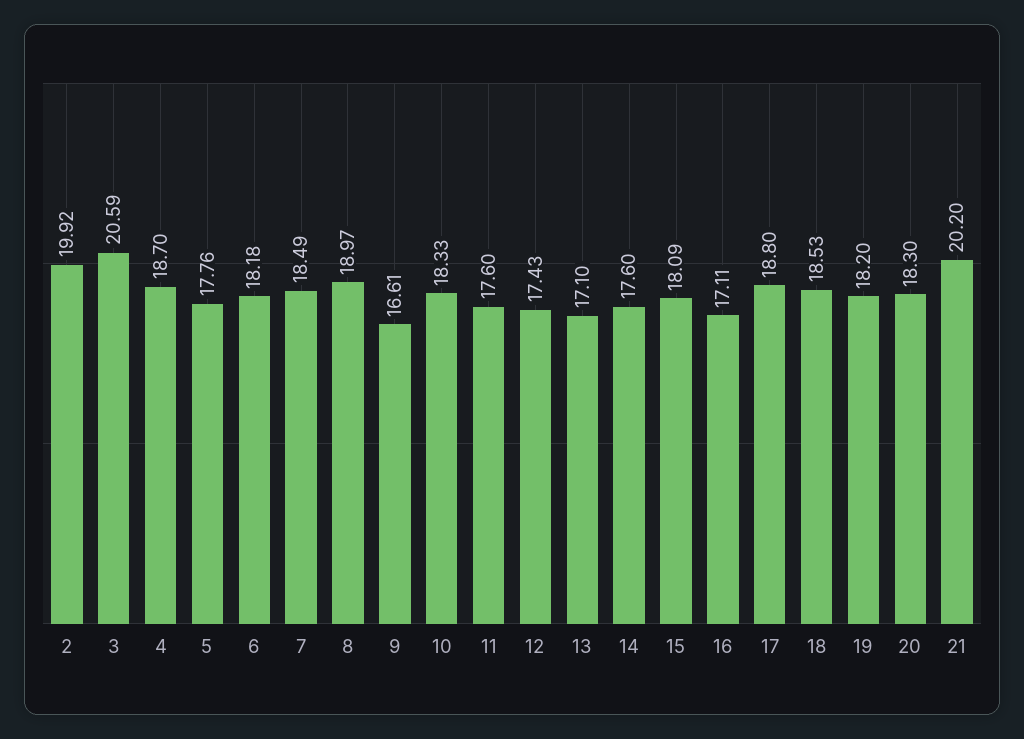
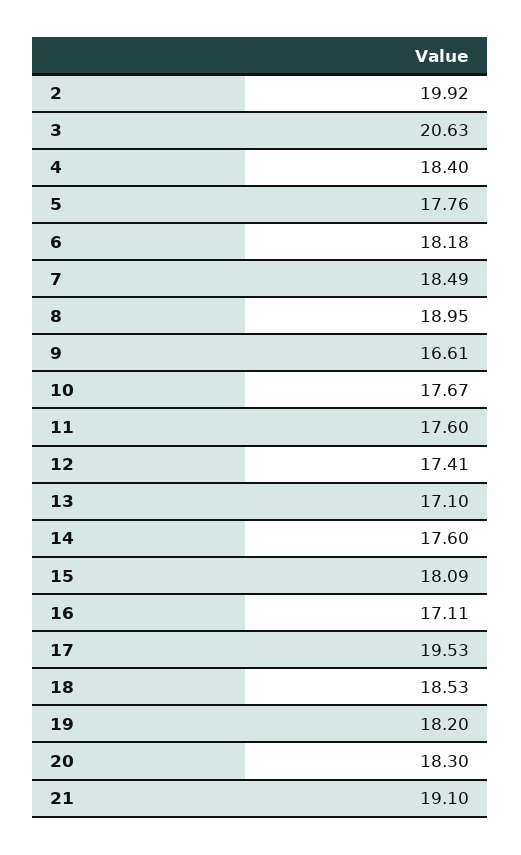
3: 20.59 -> 20.63
4: 18.7 -> 18.4
8: 18.97 -> 18.95
10: 18.33 -> 17.67
12: 17.43 -> 17.41
17: 18.8 -> 19.53
21: 20.2 -> 19.1

